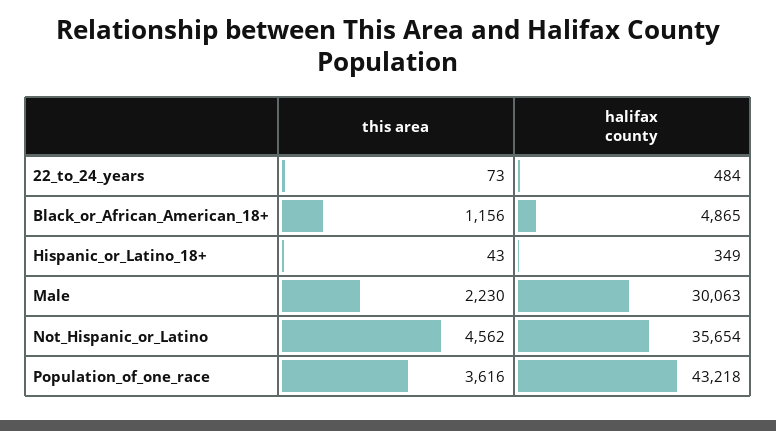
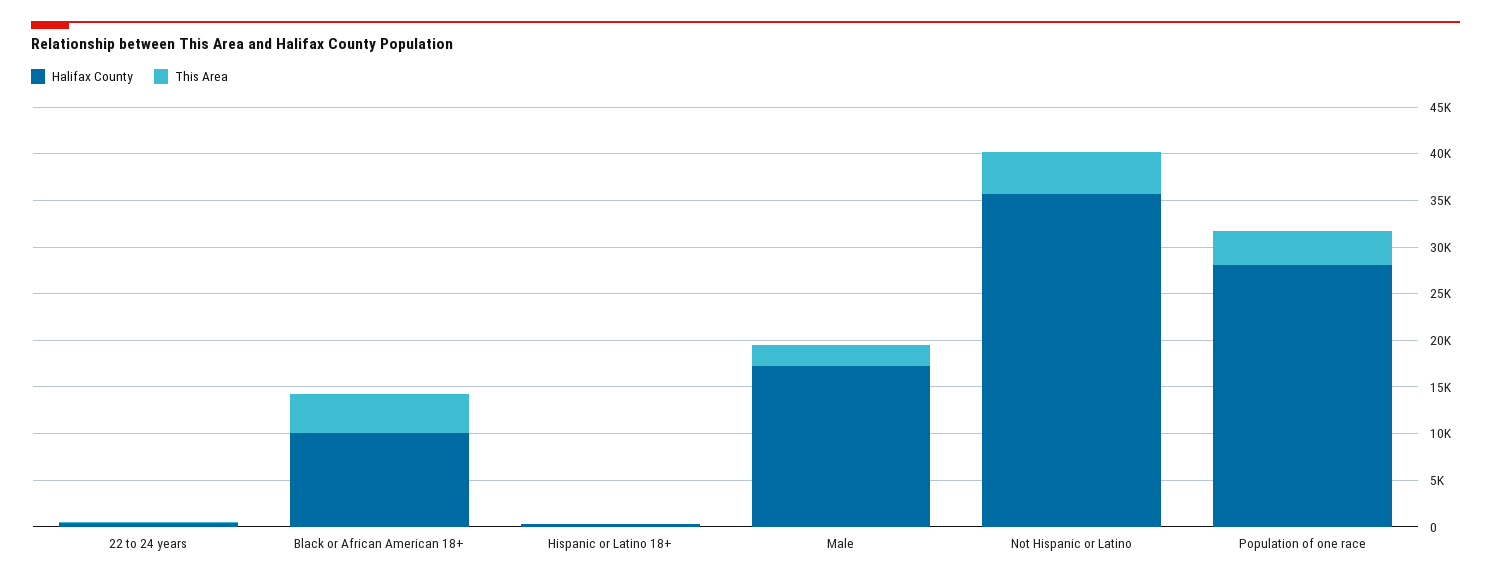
this area, Black_or_African_American_18+: 1156 -> 4000
halifax county, Black_or_African_American_18+: 4865 -> 10000
halifax county, Male: 30063 -> 17000
halifax county, Population_of_one_race: 43218 -> 28000

